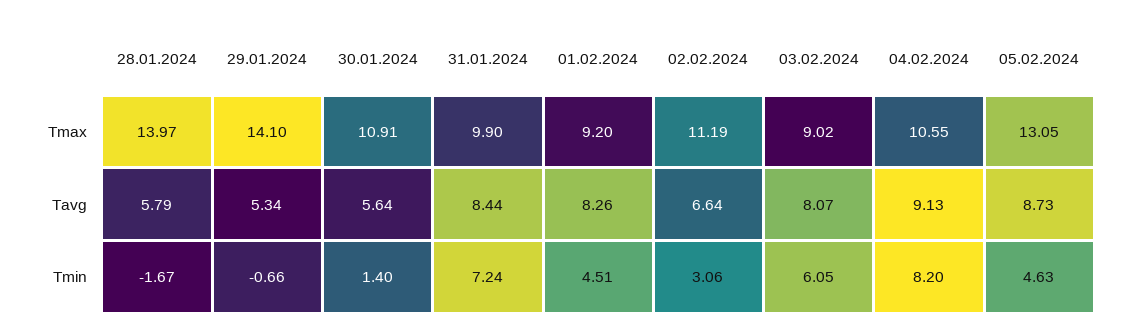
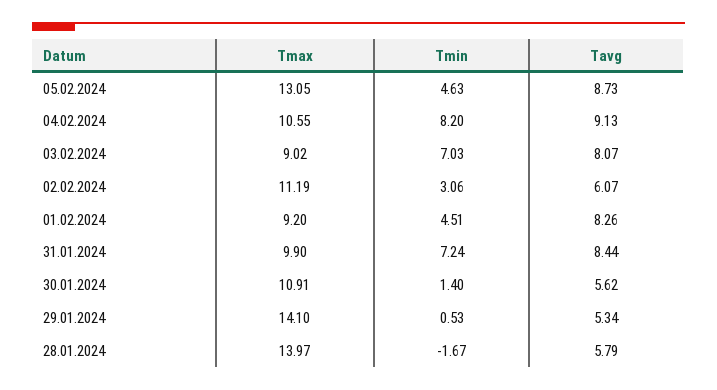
30.01.2024, Tavg: 5.64 -> 5.62
02.02.2024, Tavg: 6.64 -> 6.07
29.01.2024, Tmin: -0.66 -> 0.53
03.02.2024, Tmin: 6.05 -> 7.03

